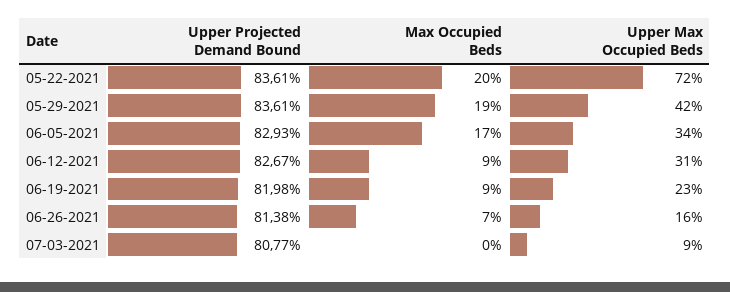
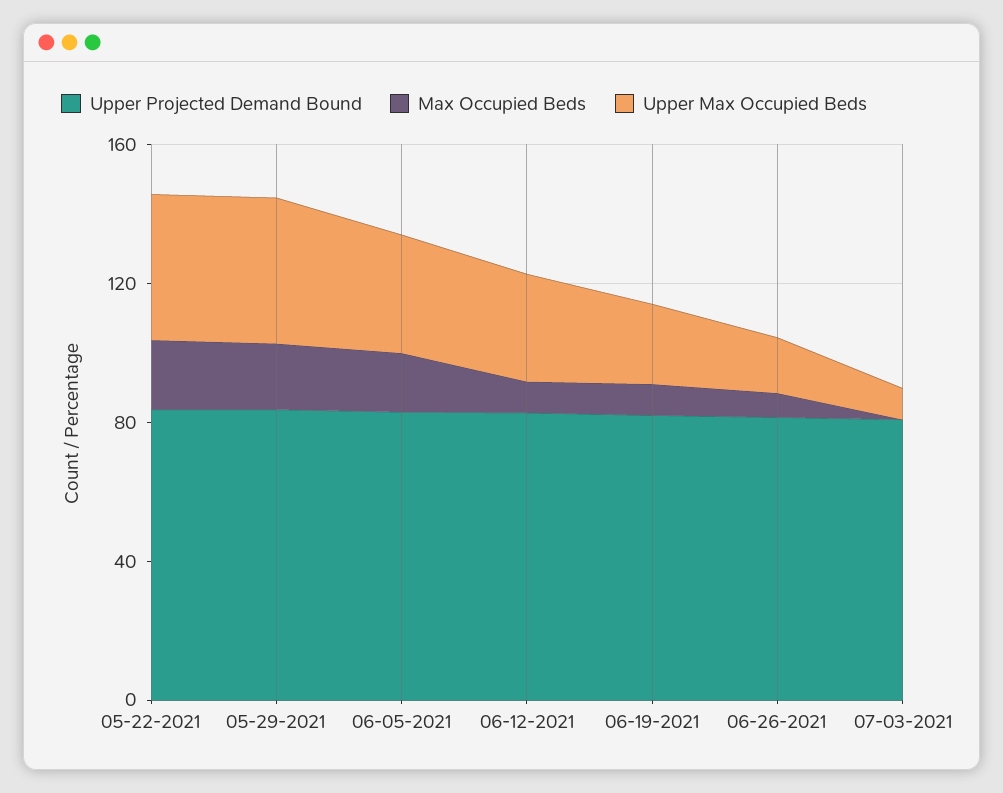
Upper Max Occupied Beds, 05-22-2021: 72 -> 40

